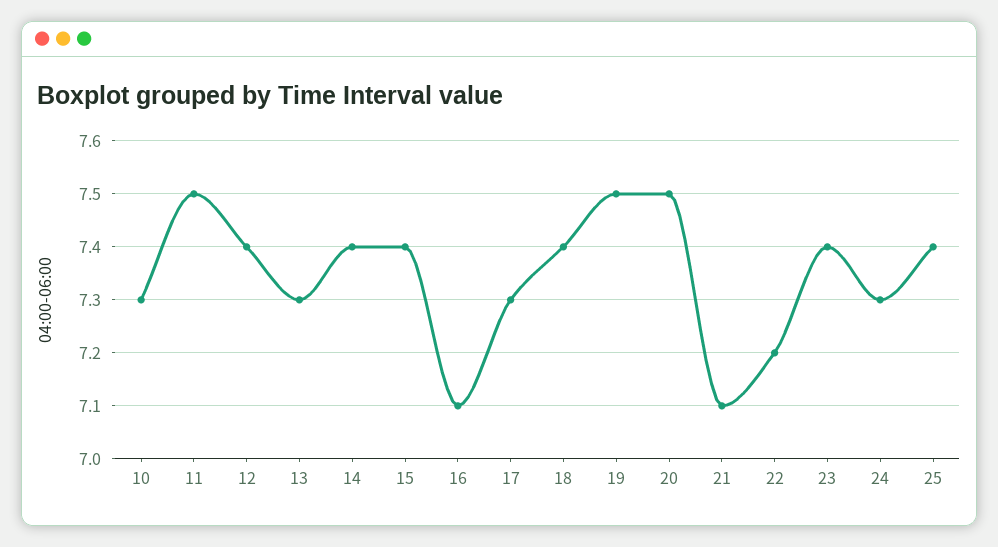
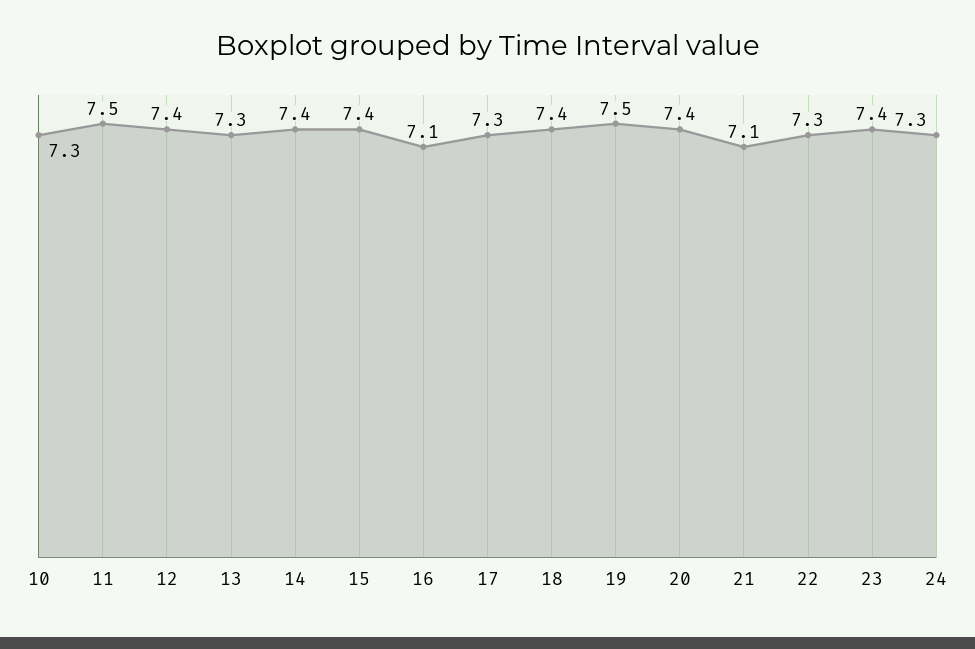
20: 7.5 -> 7.4
22: 7.2 -> 7.3
25: 7.4 -> none

